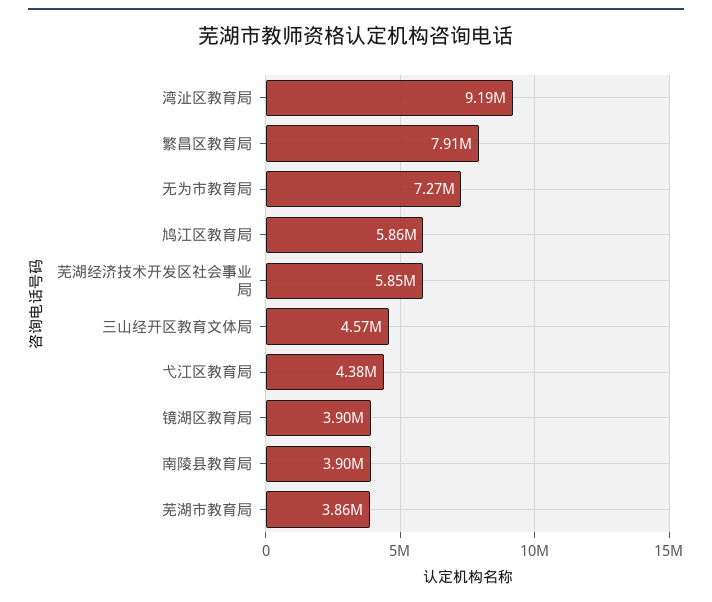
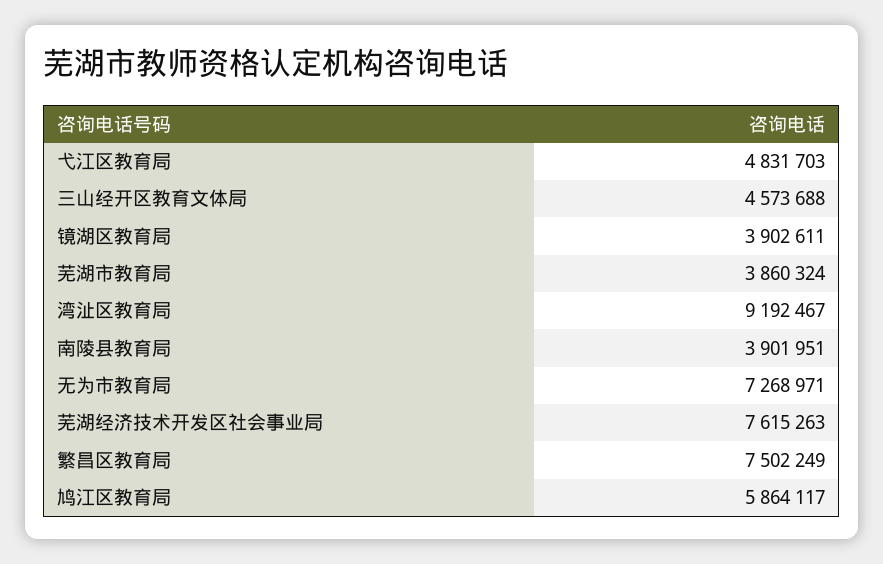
繁昌区教育局: 7910000 -> 7502249
芜湖经济技术开发区社会事业局: 5850000 -> 7615263
弋江区教育局: 4380000 -> 4831703

